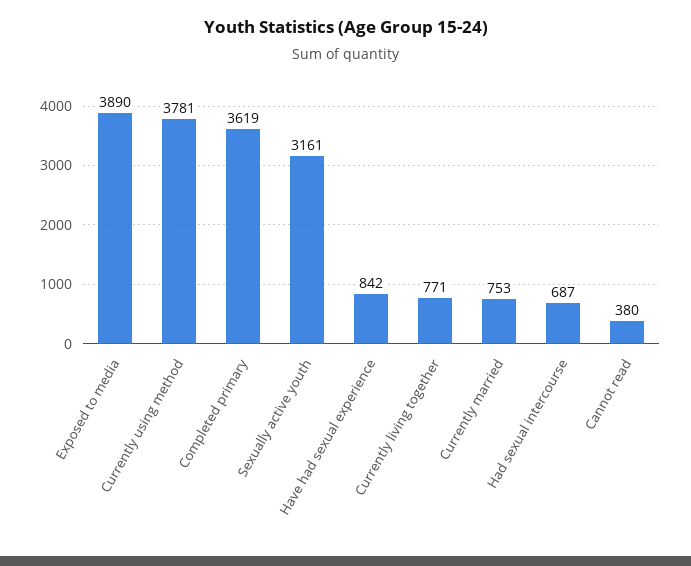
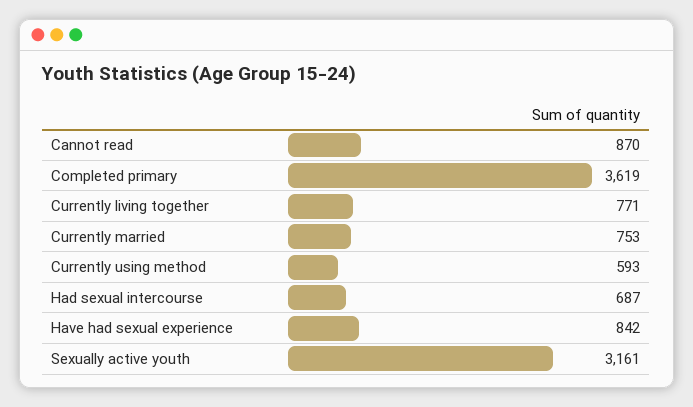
Exposed to media: 3890 -> none
Currently using method: 3781 -> 593
Cannot read: 380 -> 870

